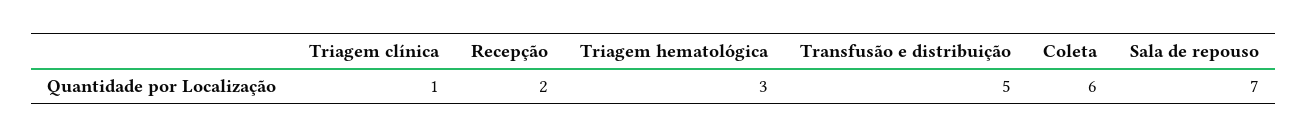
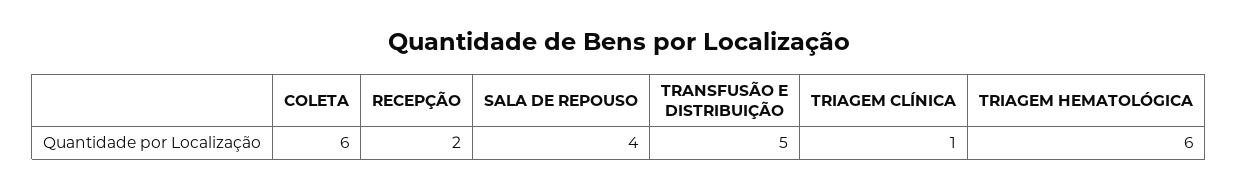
Triagem hematológica: 3 -> 6
Sala de repouso: 7 -> 4

